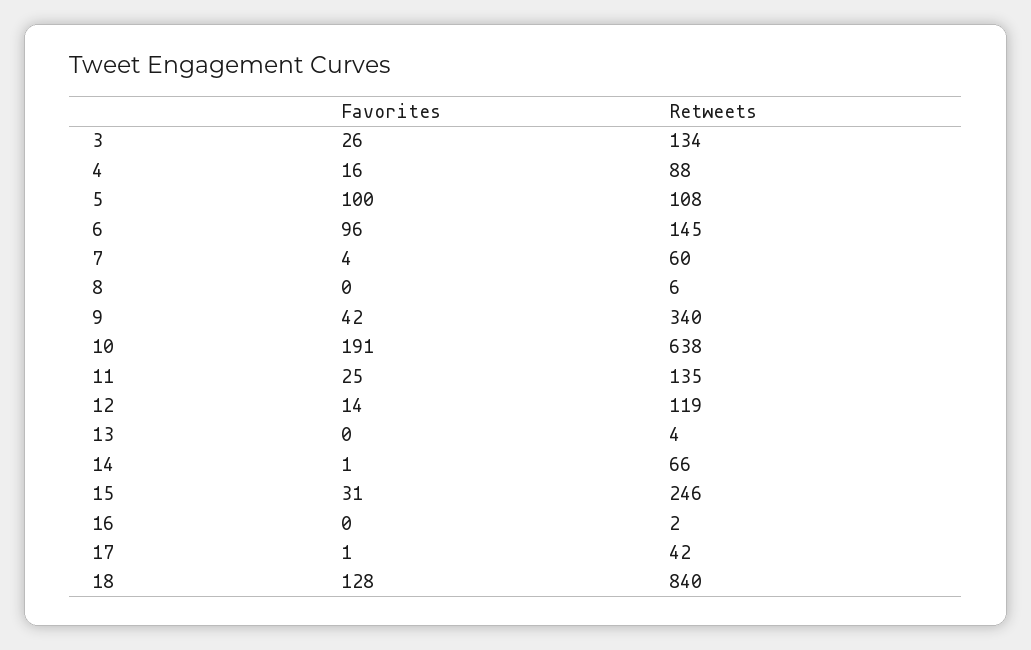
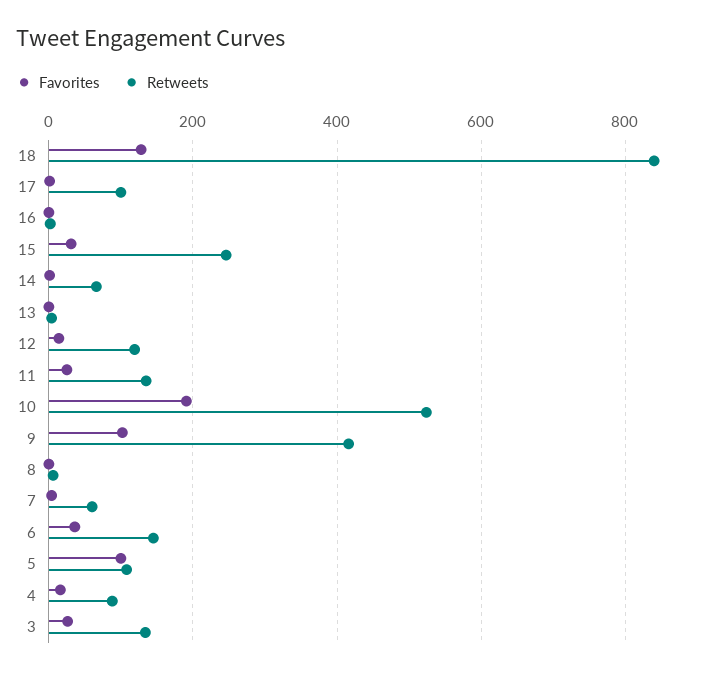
Favorites, 6: 96 -> 40
Favorites, 9: 42 -> 100
Retweets, 9: 340 -> 420
Retweets, 10: 638 -> 520
Retweets, 17: 42 -> 100

